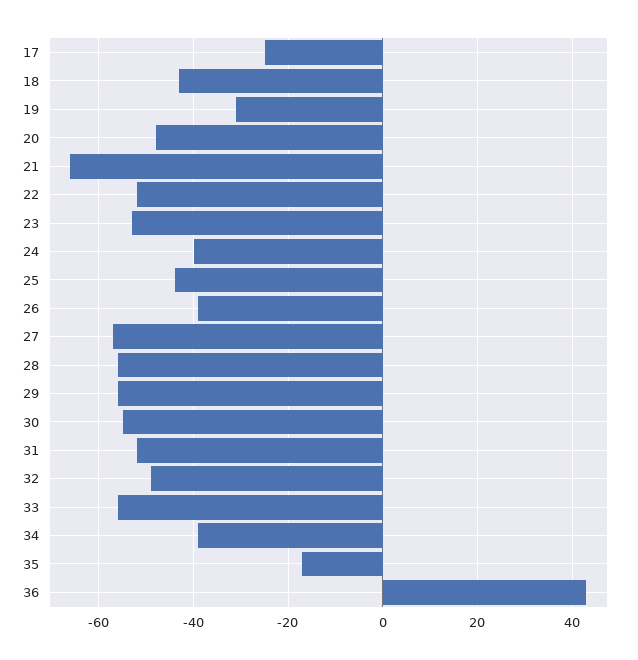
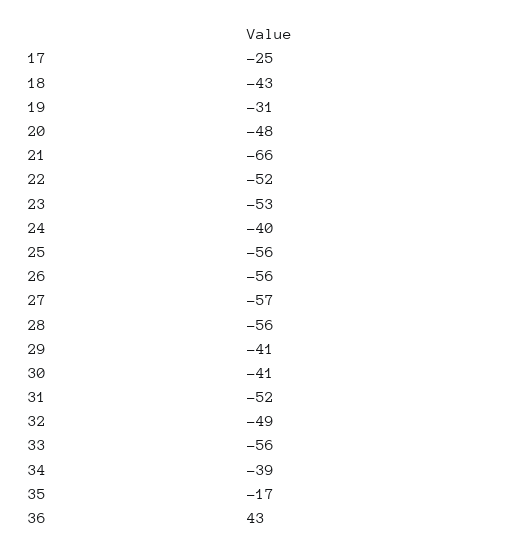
25: -45 -> -56
26: -40 -> -56
29: -55 -> -41
30: -55 -> -41

